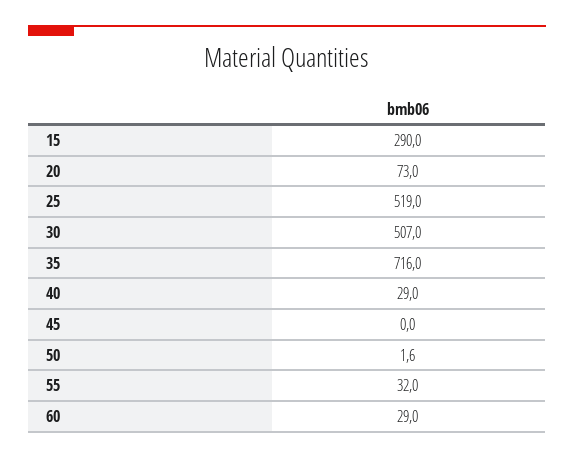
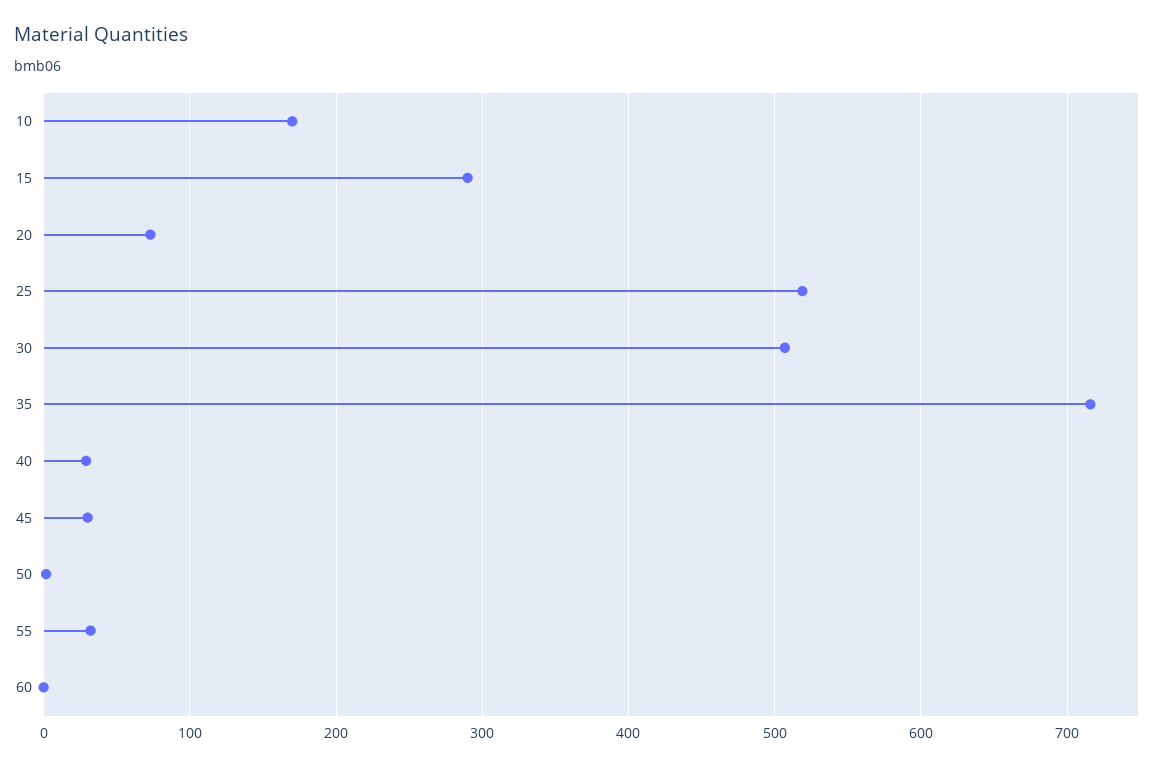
45: 0 -> 30
60: 29 -> 0
10: none -> 170

